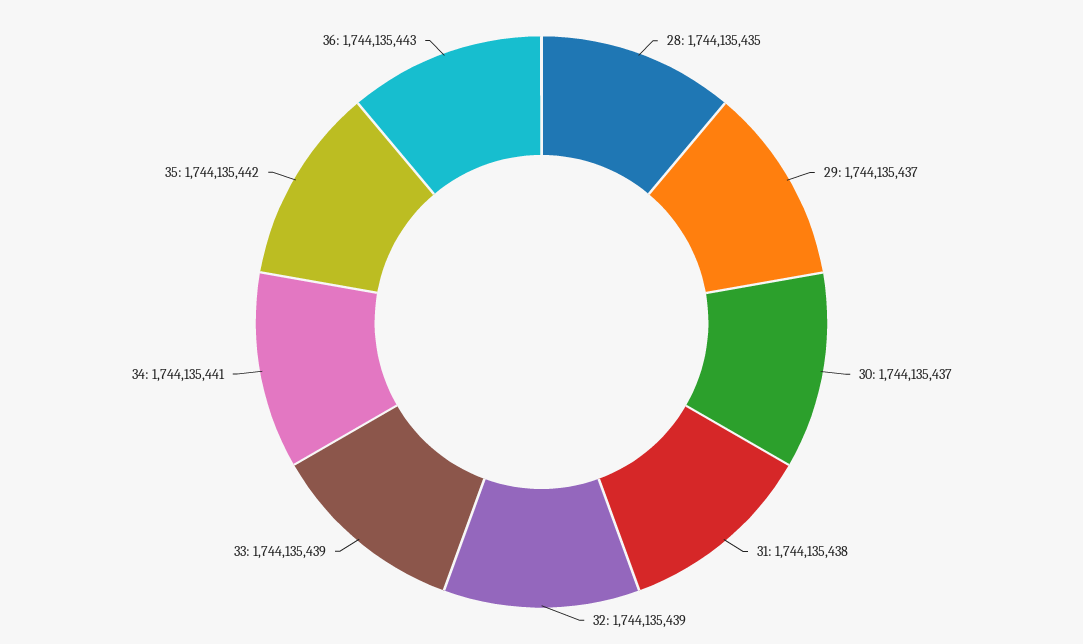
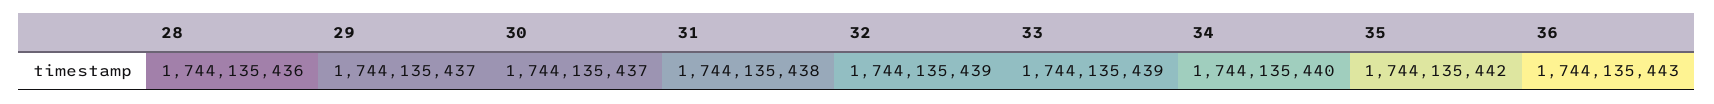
28: 1744135435 -> 1744135436
34: 1744135441 -> 1744135440

